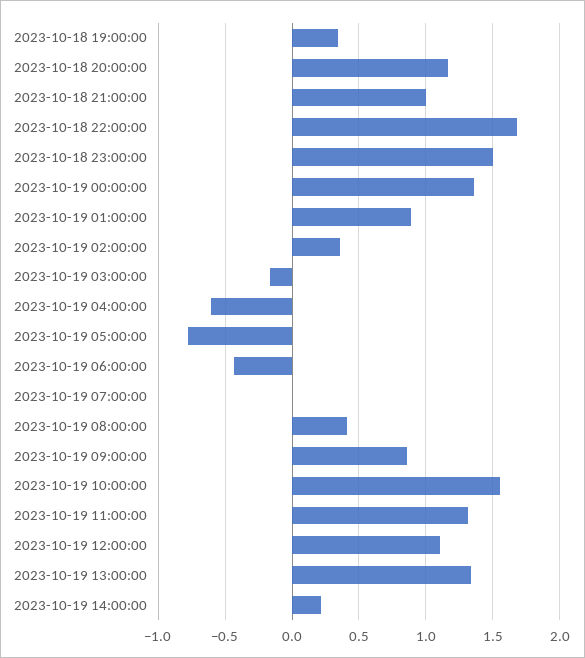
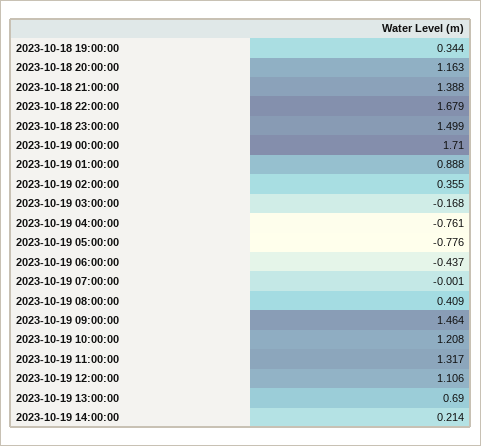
2023-10-18 21:00:00: 1 -> 1.388
2023-10-19 00:00:00: 1.35 -> 1.71
2023-10-19 04:00:00: -0.6 -> -0.761
2023-10-19 09:00:00: 0.85 -> 1.464
2023-10-19 10:00:00: 1.55 -> 1.208
2023-10-19 13:00:00: 1.35 -> 0.69

